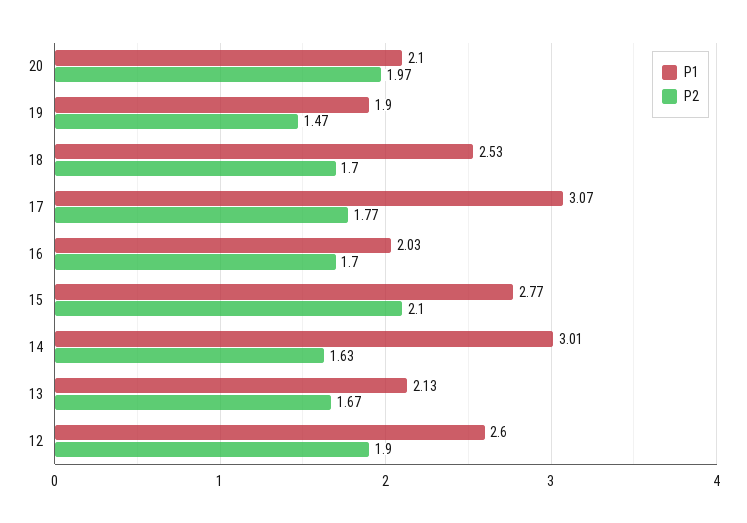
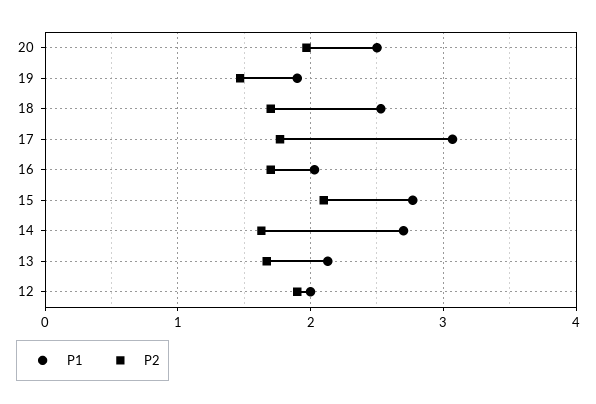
P1, 20: 2.1 -> 2.5
P1, 14: 3.01 -> 2.7
P1, 12: 2.6 -> 2

